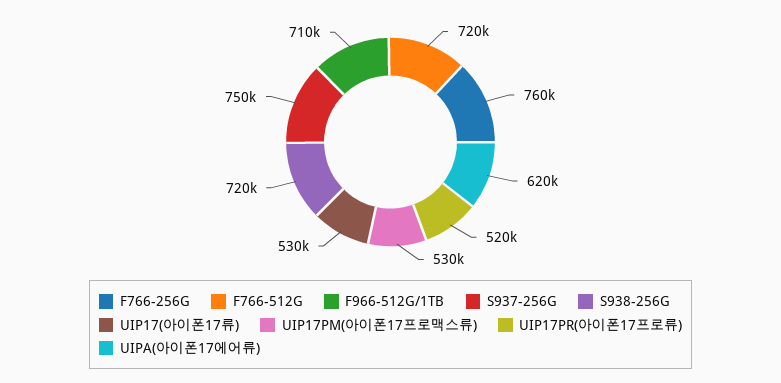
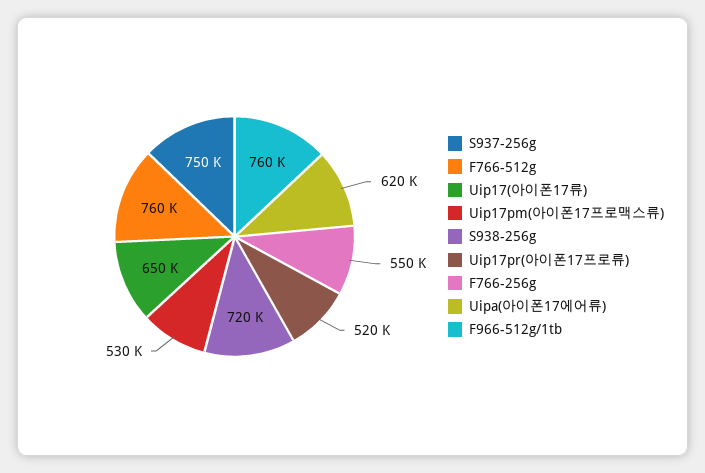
F766-256G: 760000 -> 550000
F766-512G: 720000 -> 760000
F966-512G/1TB: 710000 -> 760000
UIP17(아이폰17류): 530000 -> 650000

